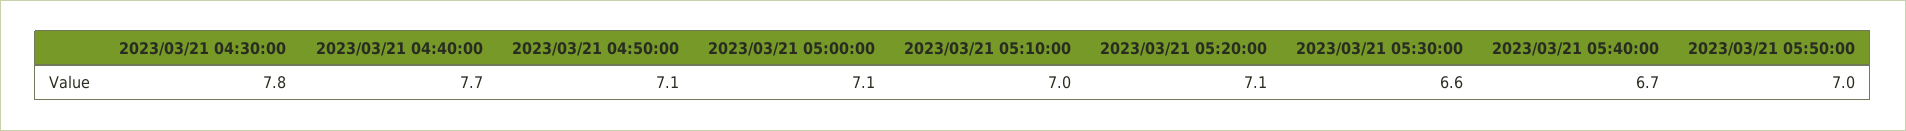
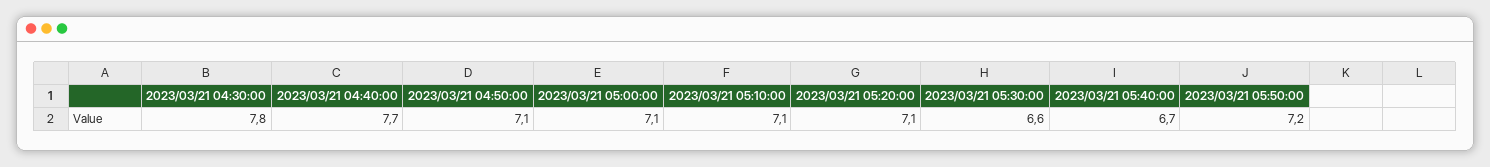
2023/03/21 05:10:00: 7 -> 7.1
2023/03/21 05:50:00: 7 -> 7.2

